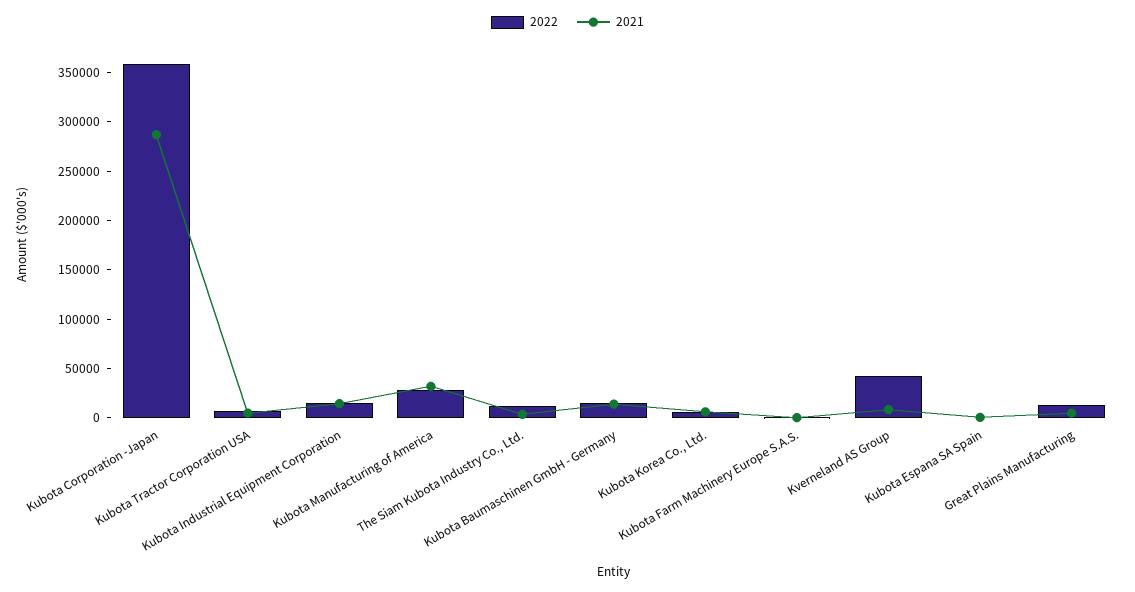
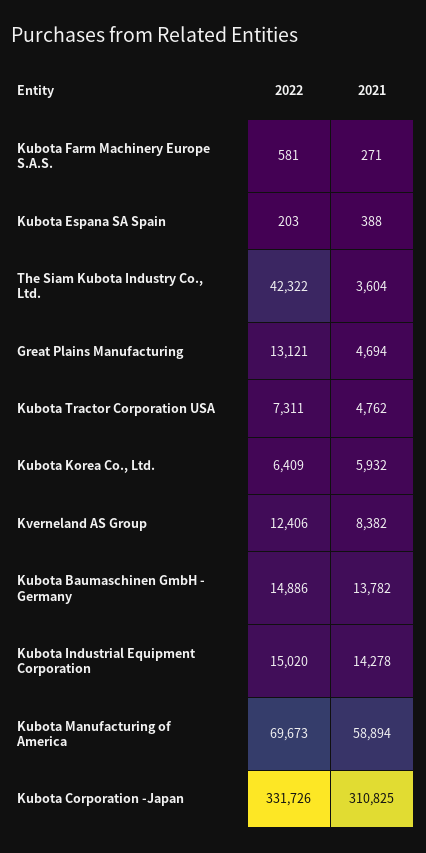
2022, Kubota Corporation -Japan: 360000 -> 331726
2021, Kubota Corporation -Japan: 290000 -> 310825
2022, Kubota Manufacturing of America: 30000 -> 69673
2021, Kubota Manufacturing of America: 30000 -> 58894
2022, The Siam Kubota Industry Co., Ltd.: 10000 -> 42322
2022, Kverneland AS Group: 40000 -> 12406

